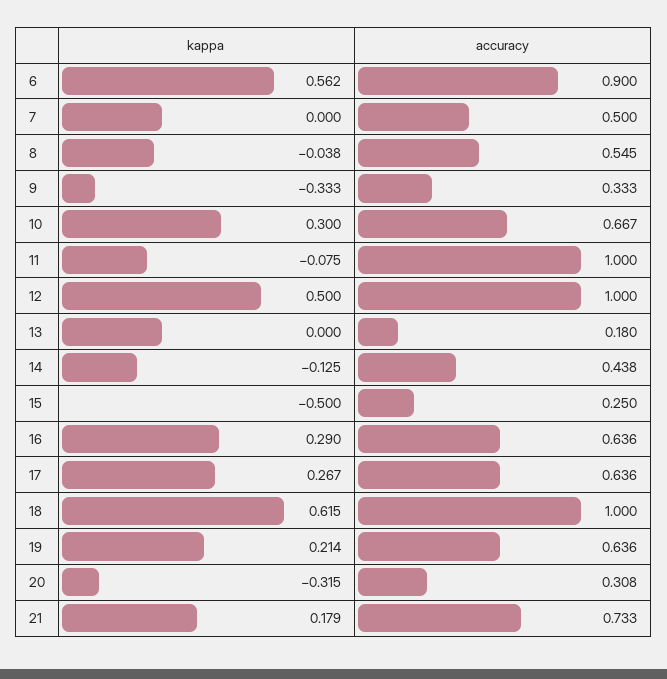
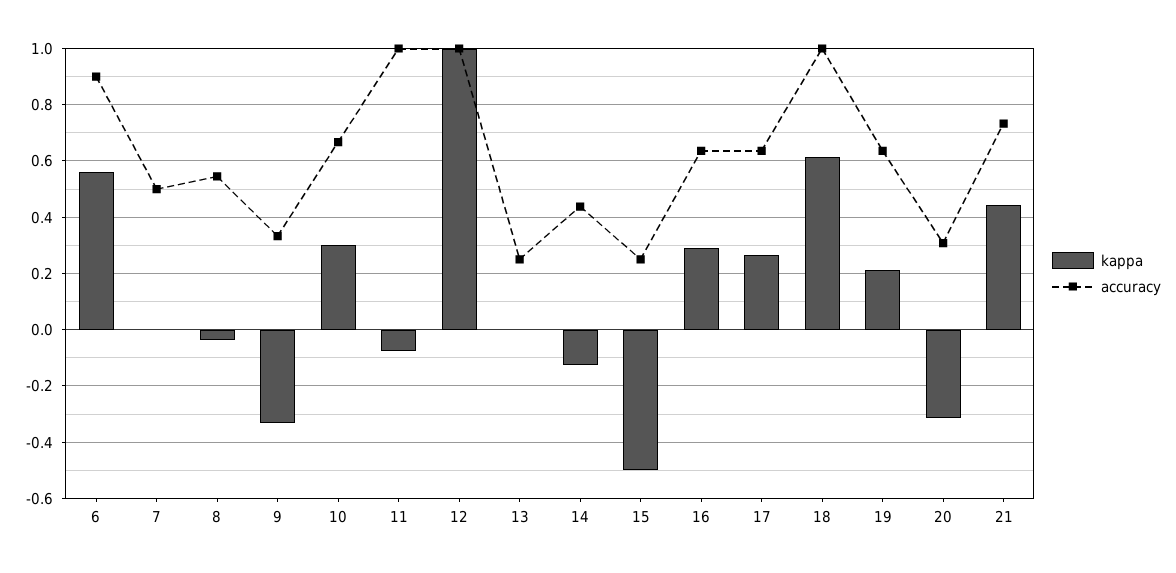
kappa, 12: 0.5 -> 1
accuracy, 13: 0.18 -> 0.25
kappa, 21: 0.179 -> 0.45

